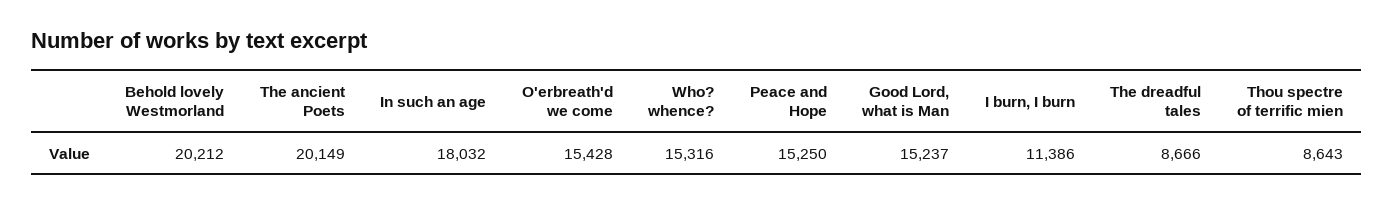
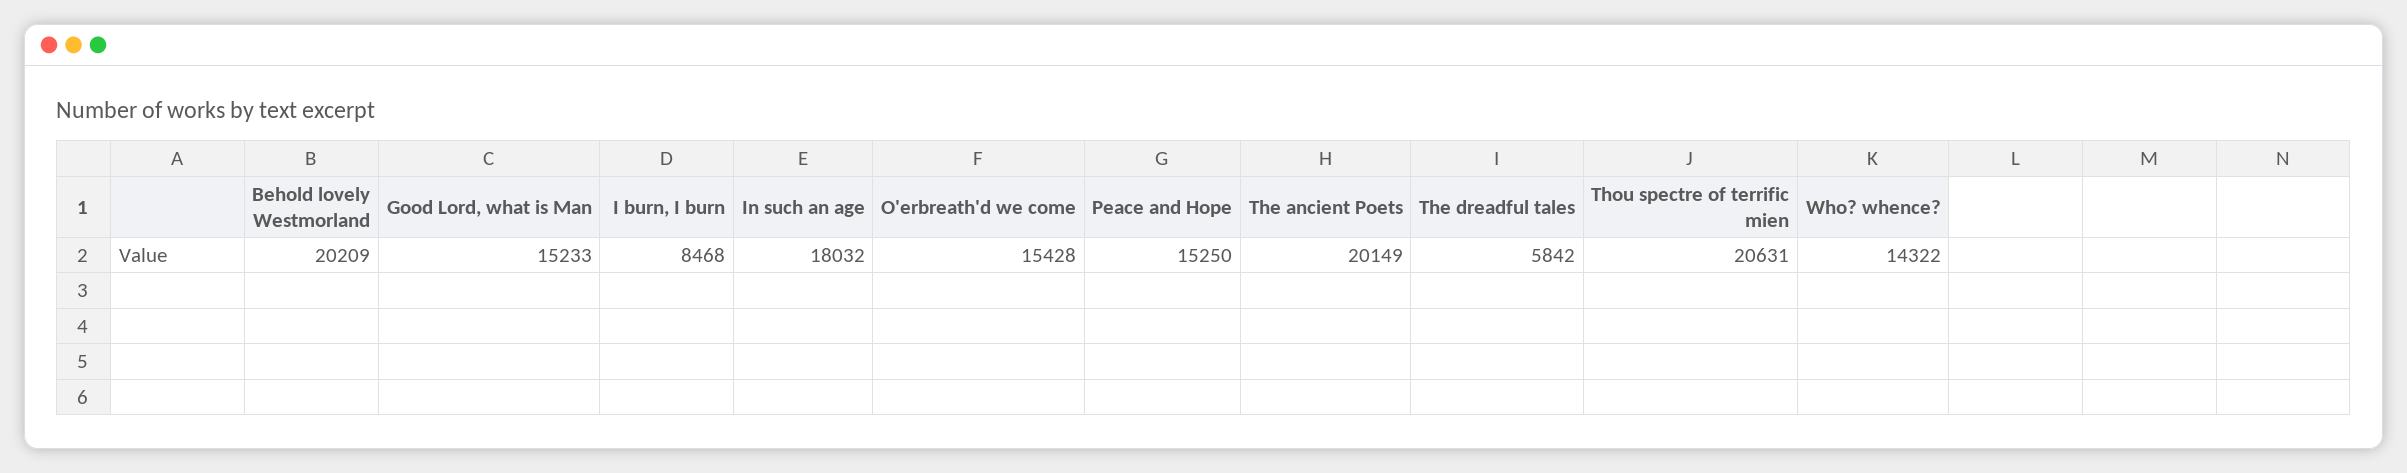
Behold lovely Westmorland: 20212 -> 20209
Who? whence?: 15316 -> 14322
Good Lord, what is Man: 15237 -> 15233
I burn, I burn: 11386 -> 8468
The dreadful tales: 8666 -> 5842
Thou spectre of terrific mien: 8643 -> 20631

